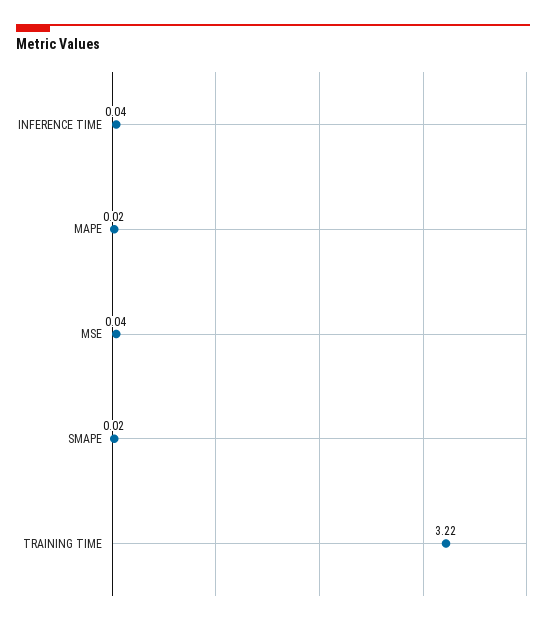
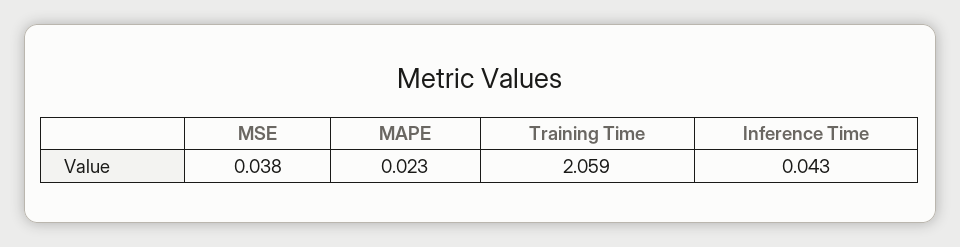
SMAPE: 0.02 -> none
TRAINING TIME: 3.22 -> 2.059

